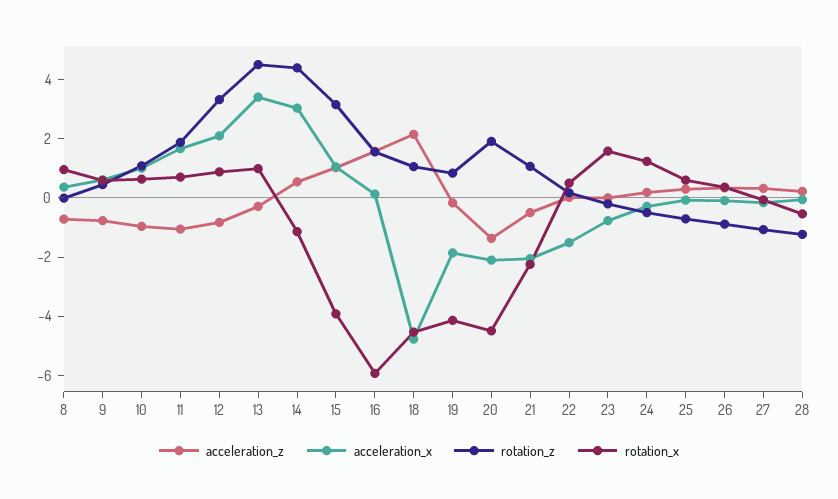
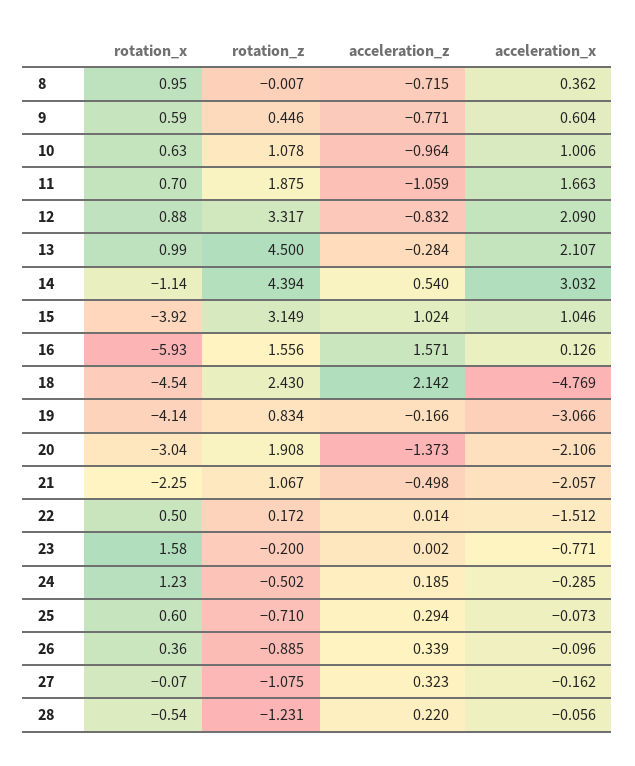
acceleration_x, 13: 3.5 -> 2.107
rotation_z, 18: 1 -> 2.43
acceleration_x, 19: -2 -> -3.066
rotation_x, 20: -4.5 -> -3.04

